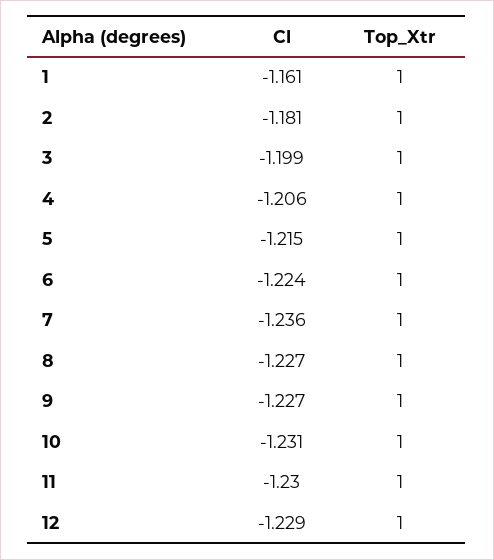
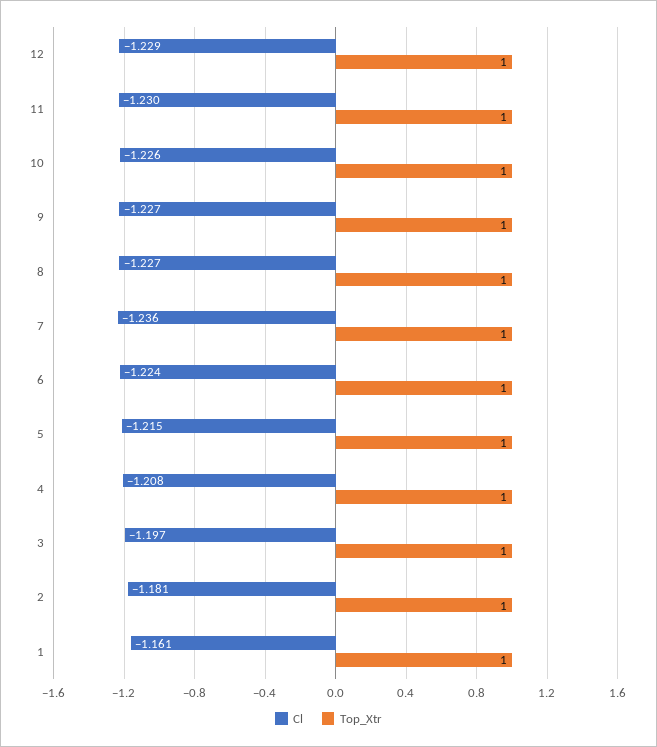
Cl, 3: -1.199 -> -1.197
Cl, 4: -1.206 -> -1.208
Cl, 10: -1.231 -> -1.226

